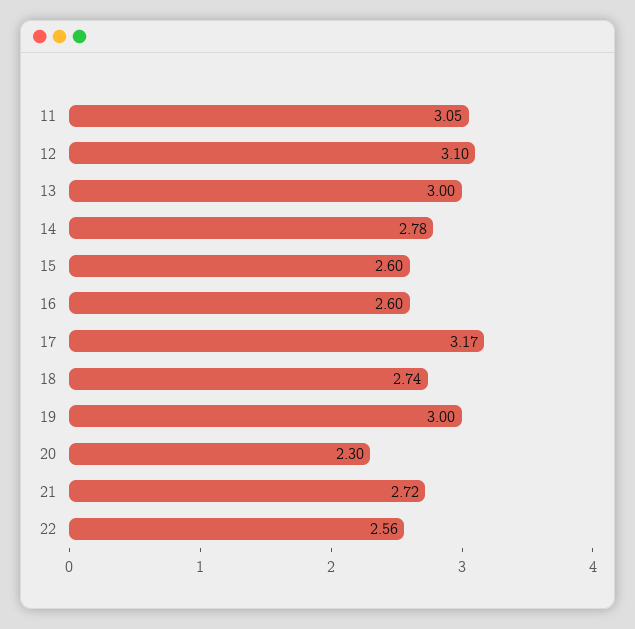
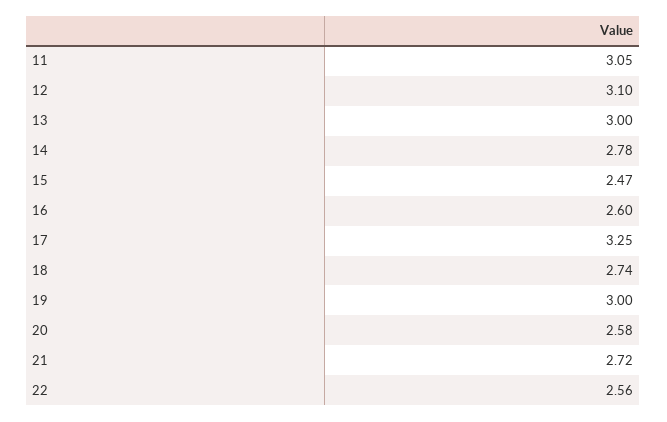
15: 2.6 -> 2.47
17: 3.17 -> 3.25
20: 2.3 -> 2.58

